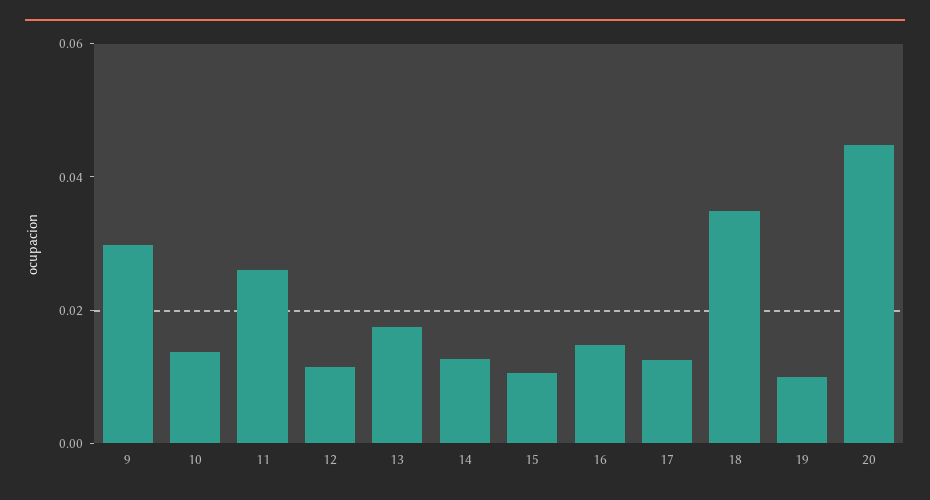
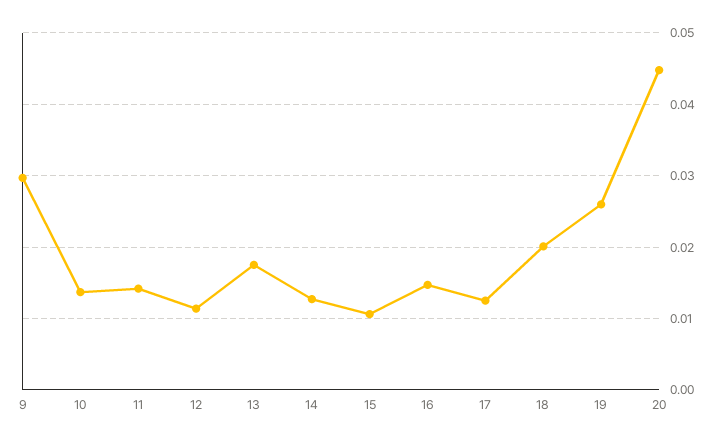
11: 0.025 -> 0.014
18: 0.035 -> 0.02
19: 0.01 -> 0.026

